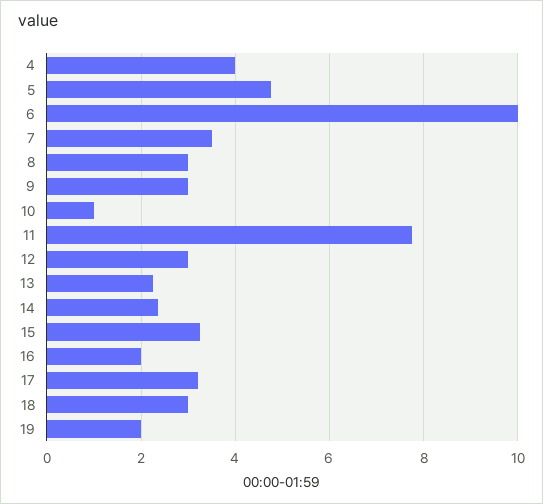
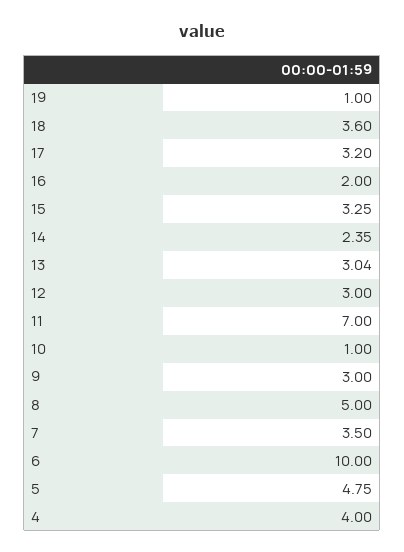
8: 3 -> 5
11: 7.8 -> 7
13: 2.2 -> 3.04
18: 3 -> 3.6
19: 2 -> 1

